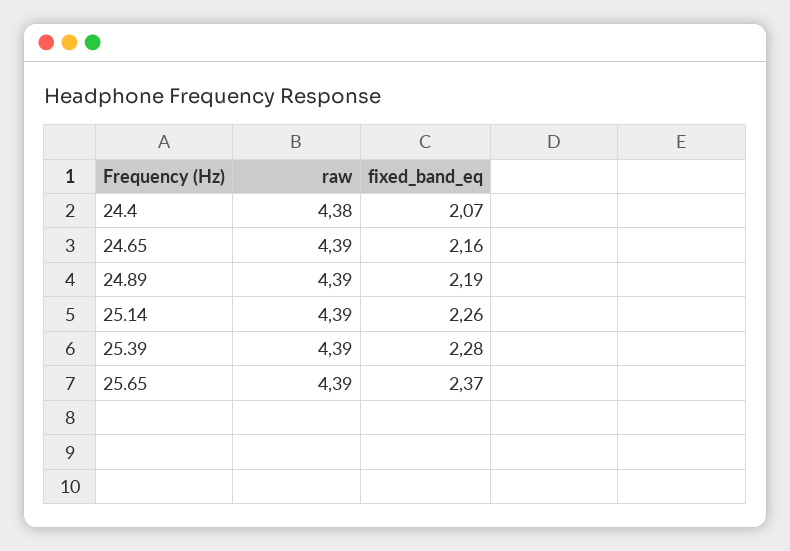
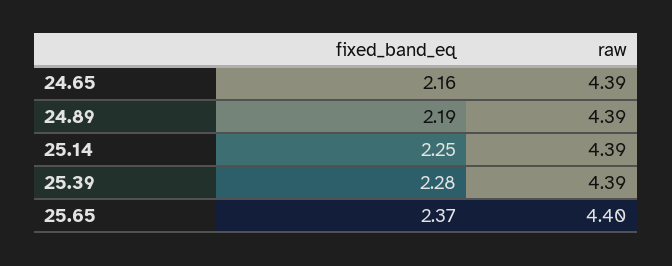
raw, 24.4: 4.38 -> none
fixed_band_eq, 24.4: 2.07 -> none
fixed_band_eq, 25.14: 2.26 -> 2.25
raw, 25.65: 4.39 -> 4.4

